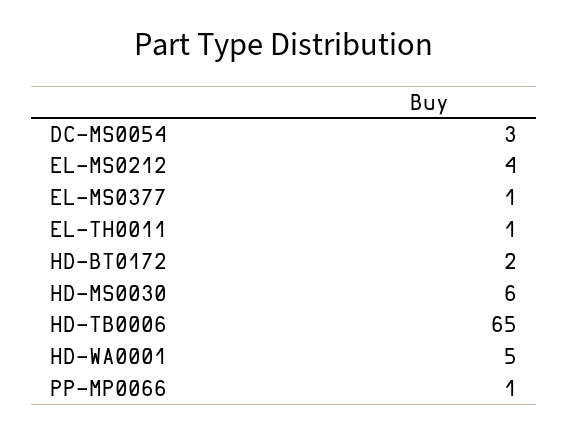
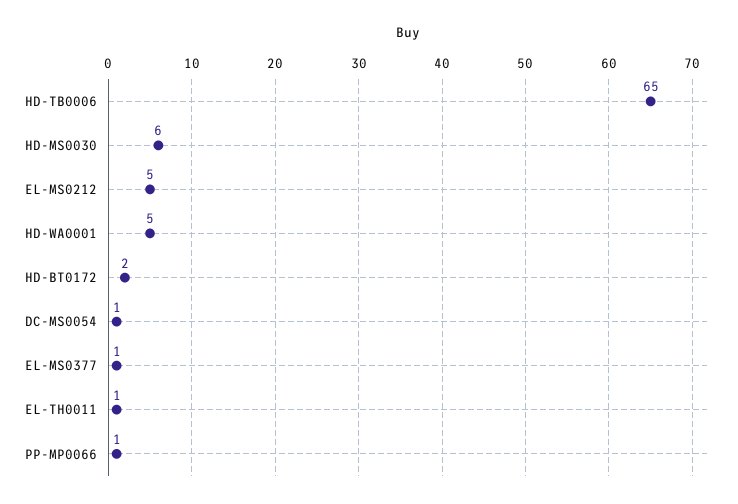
DC-MS0054: 3 -> 1
EL-MS0212: 4 -> 5

